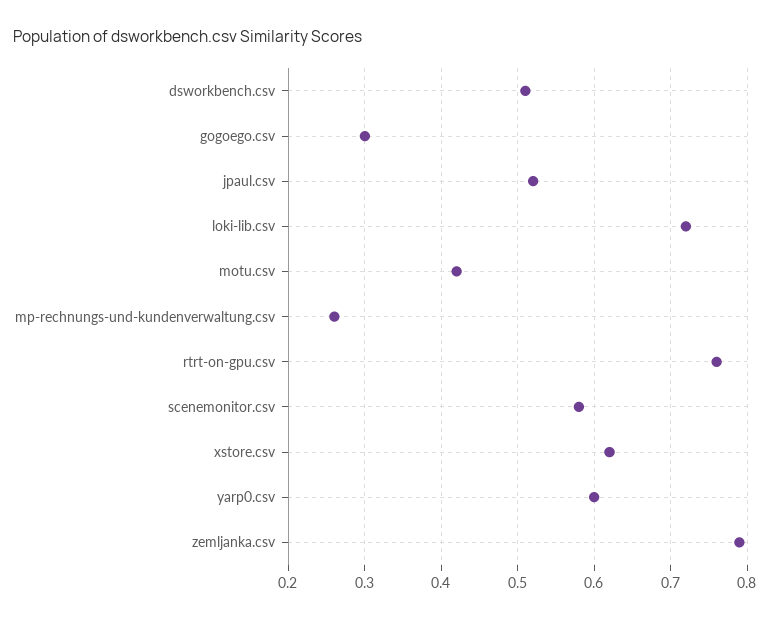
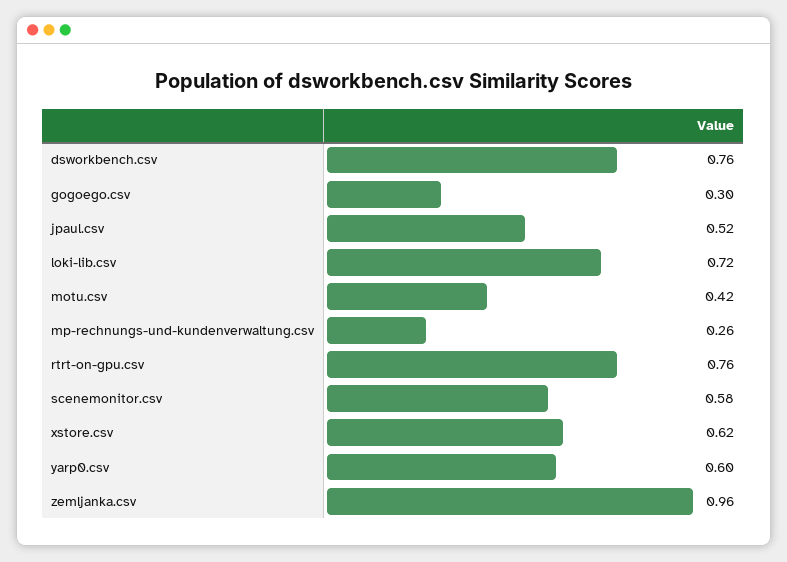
dsworkbench.csv: 0.51 -> 0.76
zemljanka.csv: 0.79 -> 0.96

